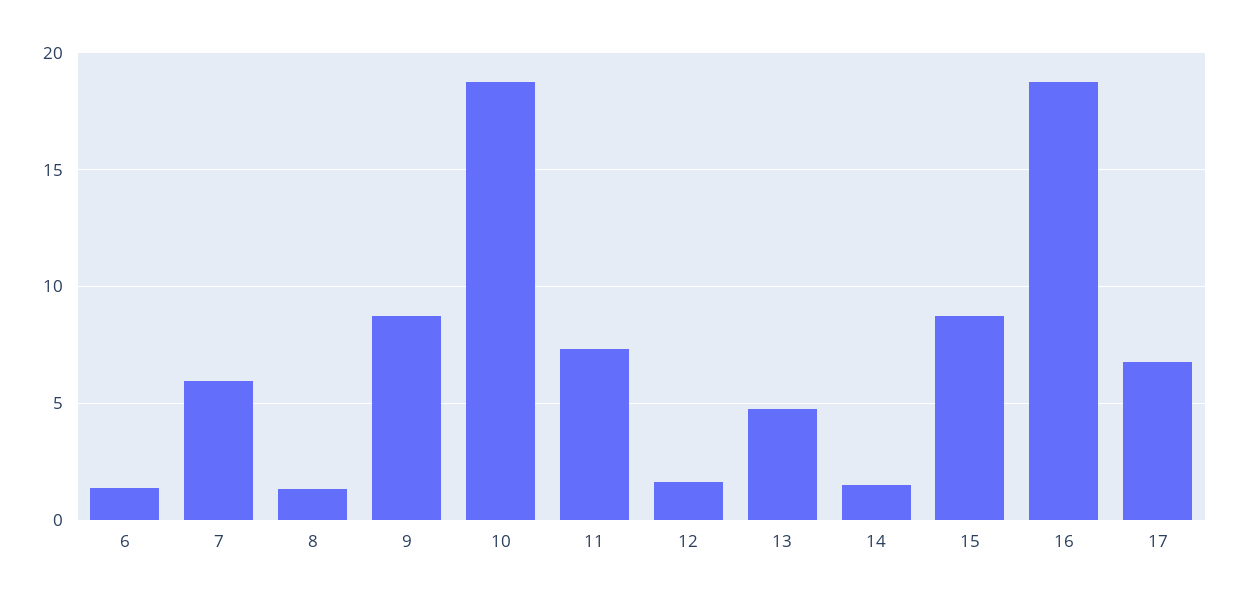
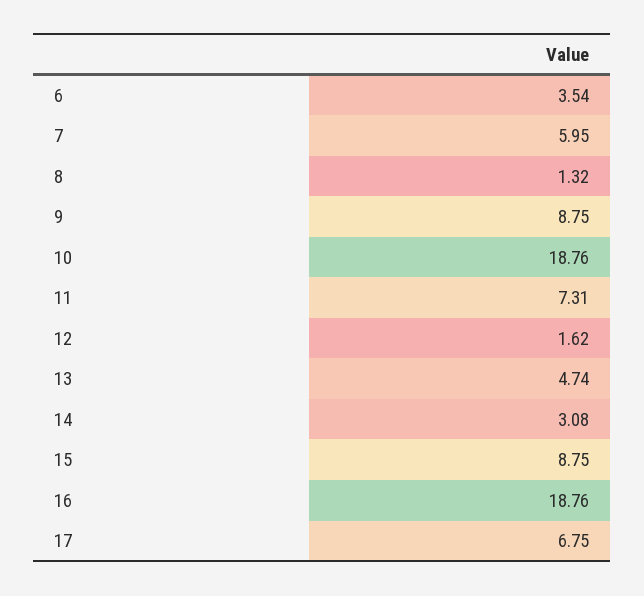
6: 1.5 -> 3.54
14: 1.5 -> 3.08

